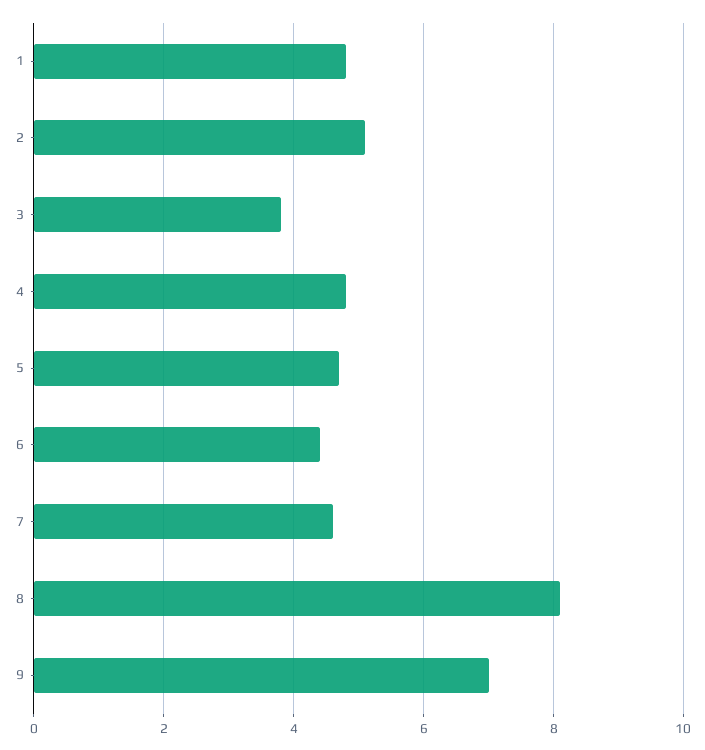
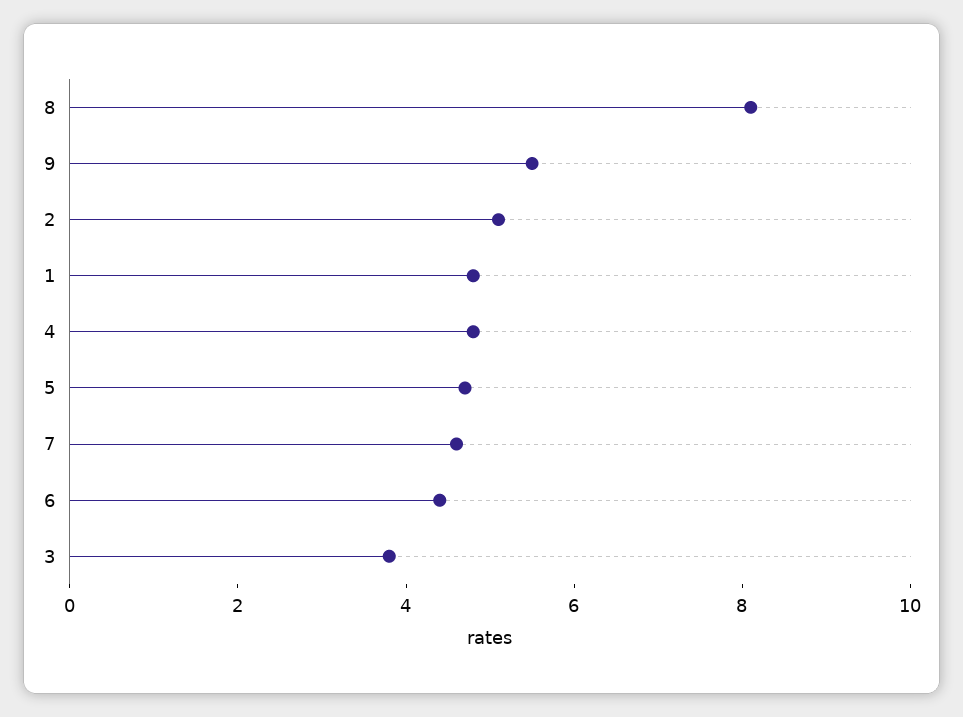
9: 7 -> 5.5

